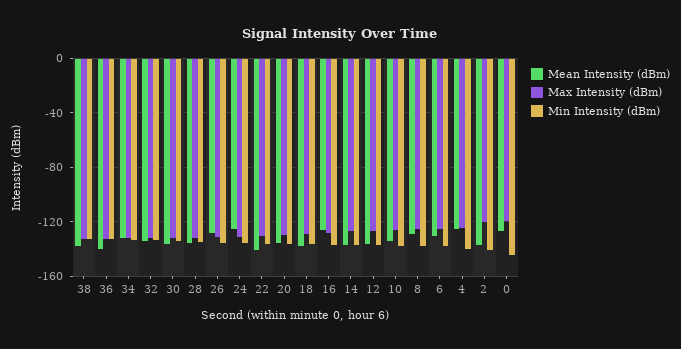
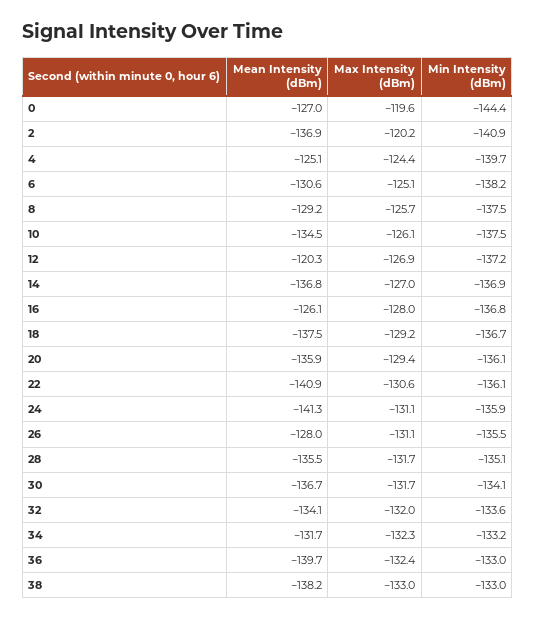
Mean Intensity (dBm), 24: -125 -> -141.3
Mean Intensity (dBm), 12: -135 -> -120.3

